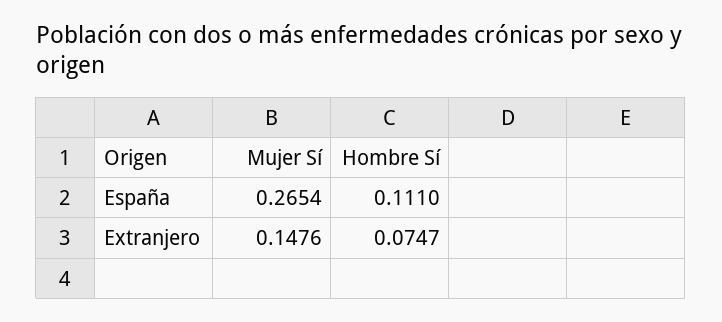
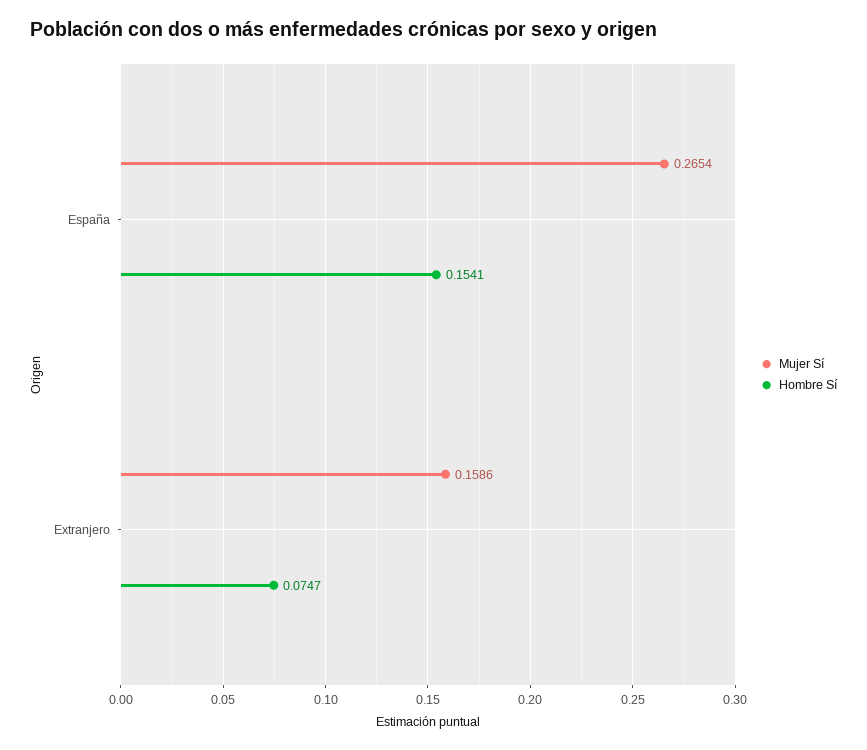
Hombre Sí, España: 0.111 -> 0.1541
Mujer Sí, Extranjero: 0.1476 -> 0.1586

